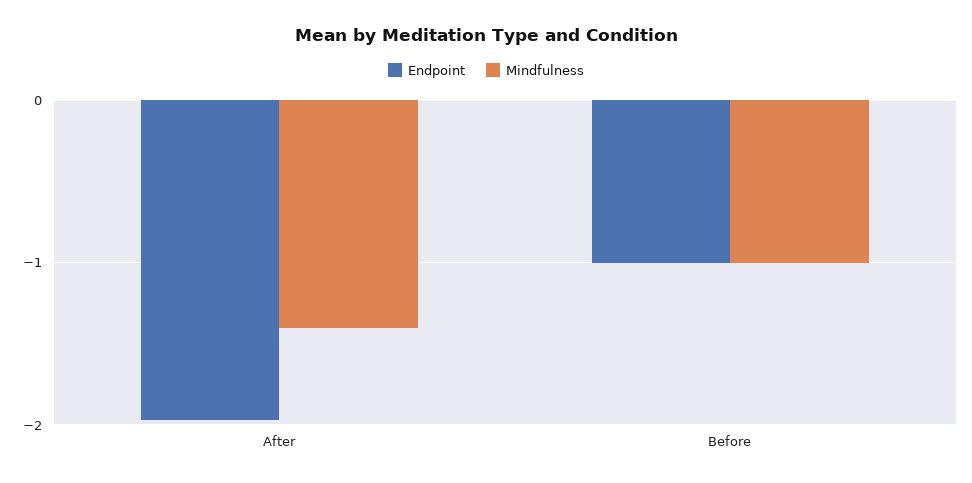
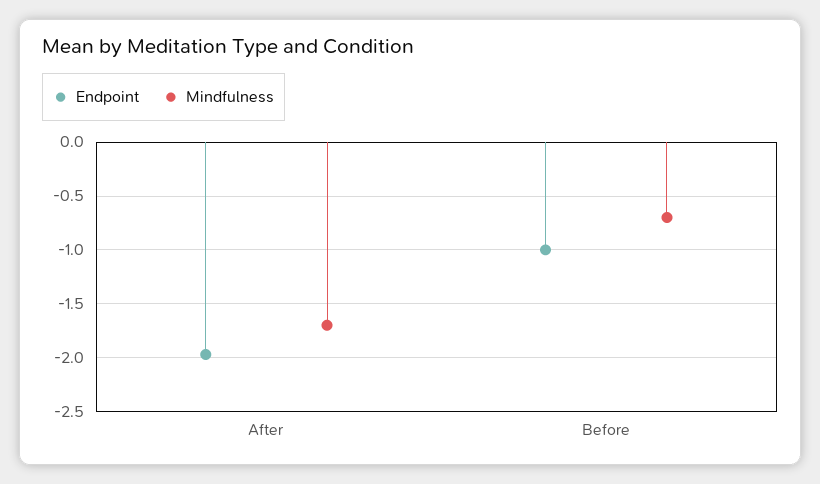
Mindfulness, After: -1.4 -> -1.7
Mindfulness, Before: -1 -> -0.7

